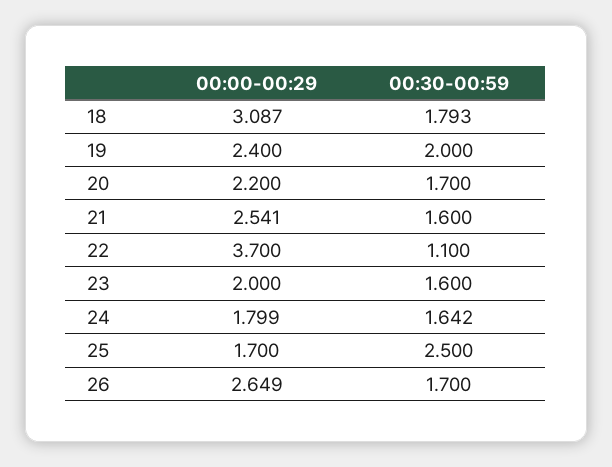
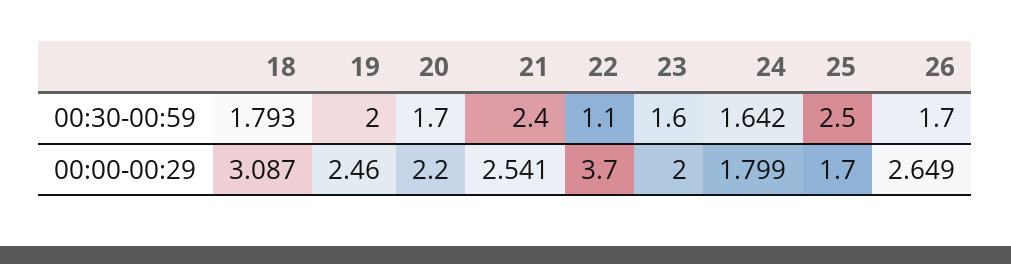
00:00-00:29, 19: 2.4 -> 2.46
00:30-00:59, 21: 1.6 -> 2.4

